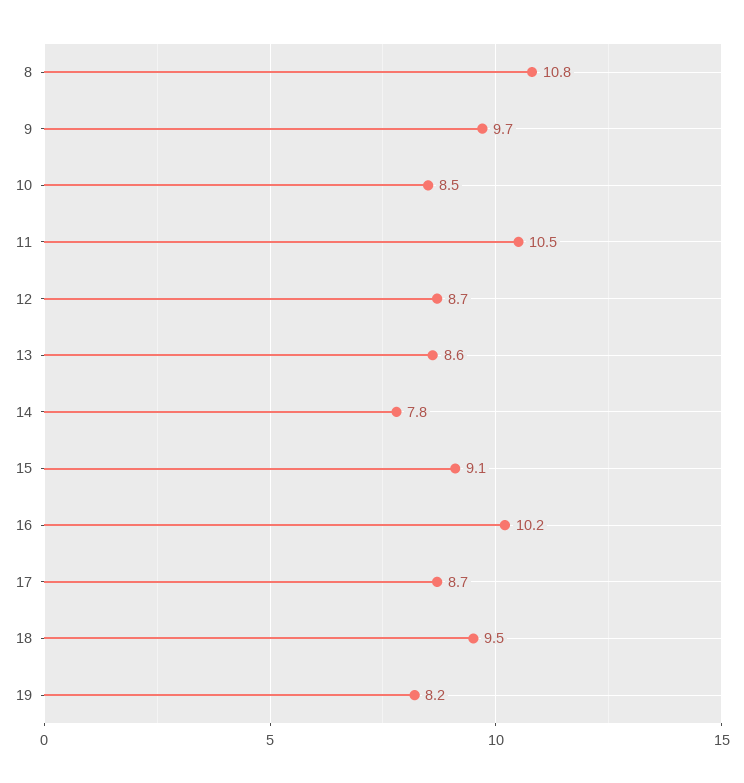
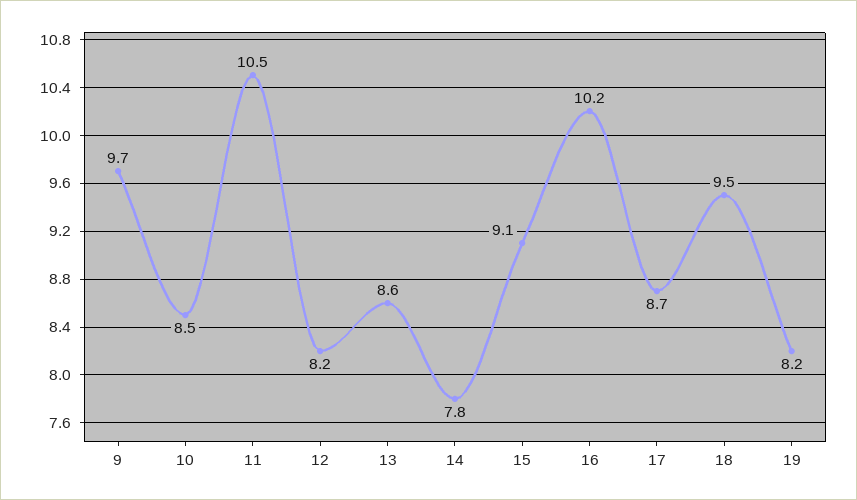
8: 10.8 -> none
12: 8.7 -> 8.2

